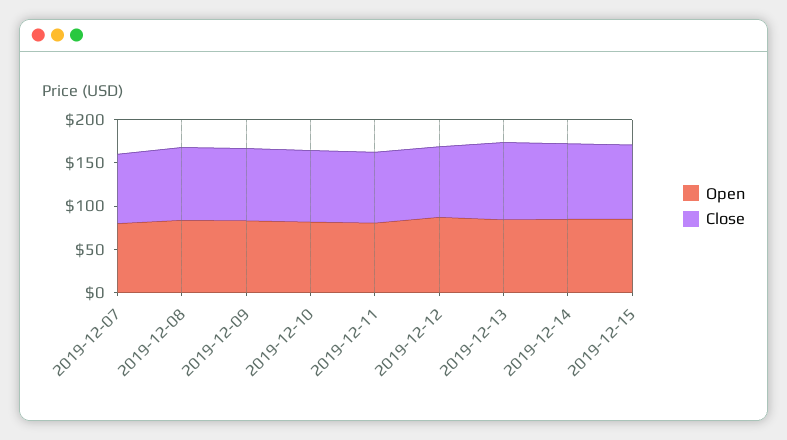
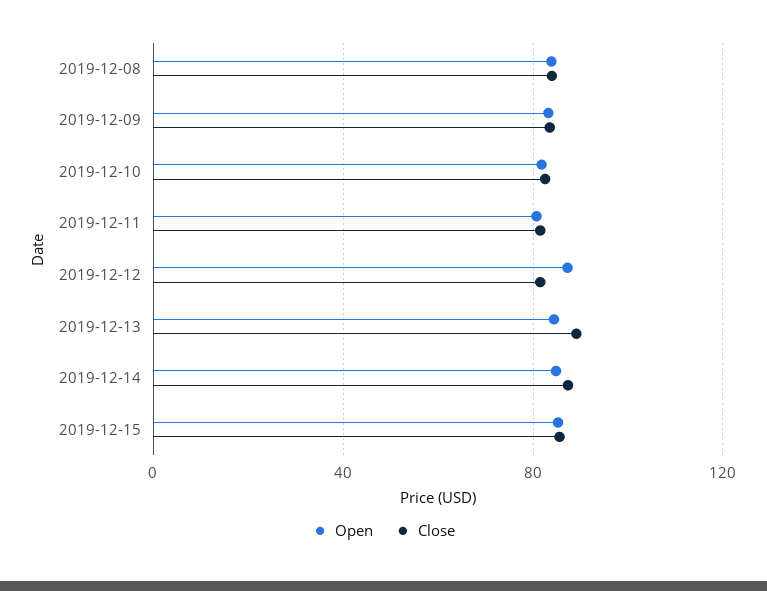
Open, 2019-12-07: 80 -> none
Close, 2019-12-07: 80 -> none

